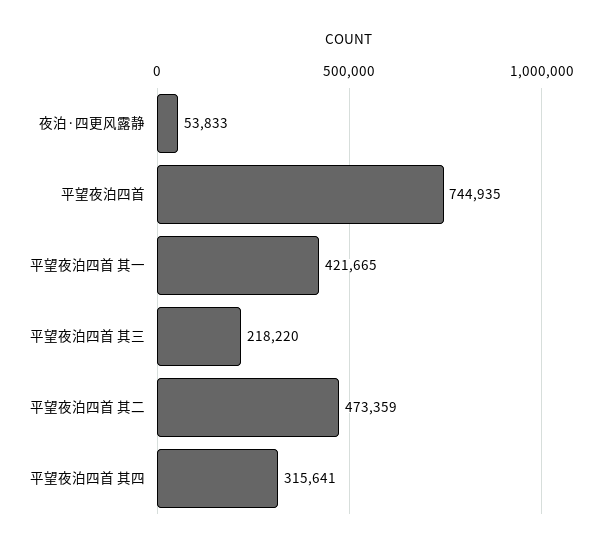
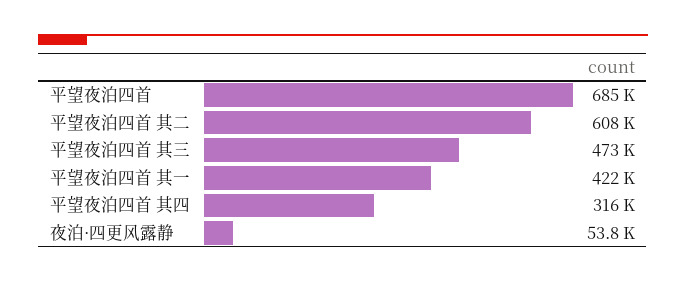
平望夜泊四首: 744935 -> 685000
平望夜泊四首 其三: 218220 -> 473000
平望夜泊四首 其二: 473359 -> 608000

